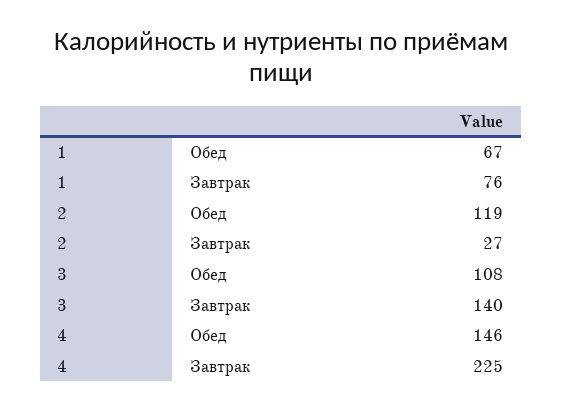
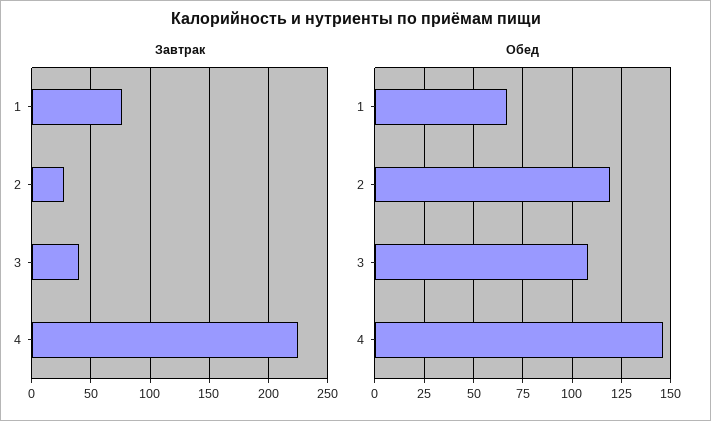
Завтрак, 3: 140 -> 40

